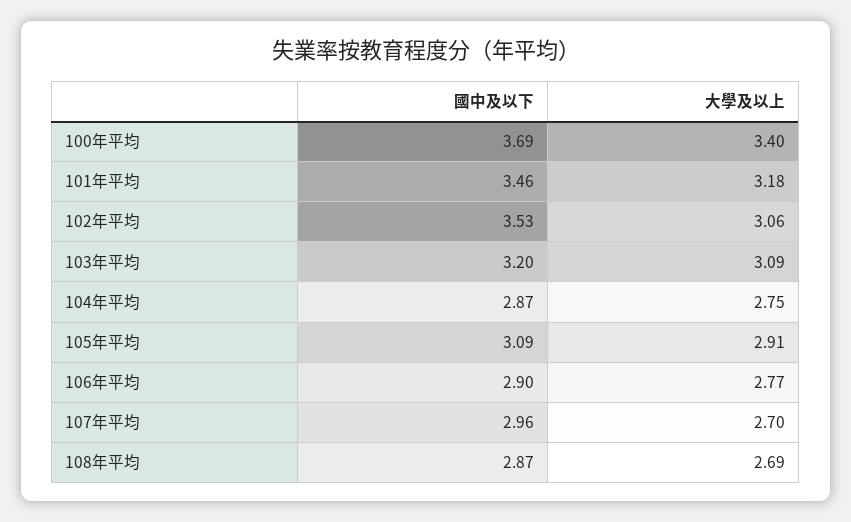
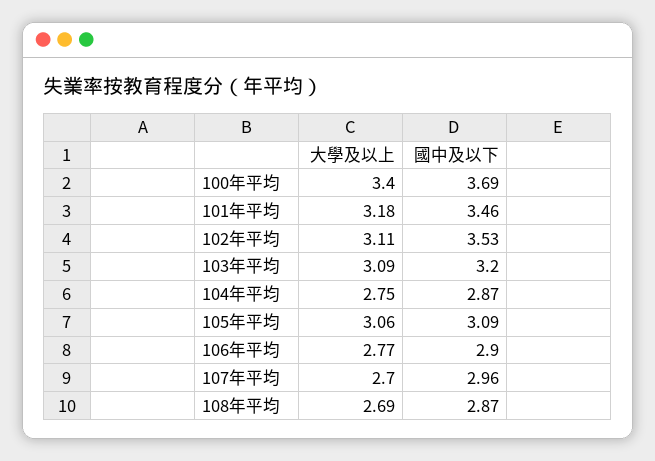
大學及以上, 102年平均: 3.06 -> 3.11
大學及以上, 105年平均: 2.91 -> 3.06

